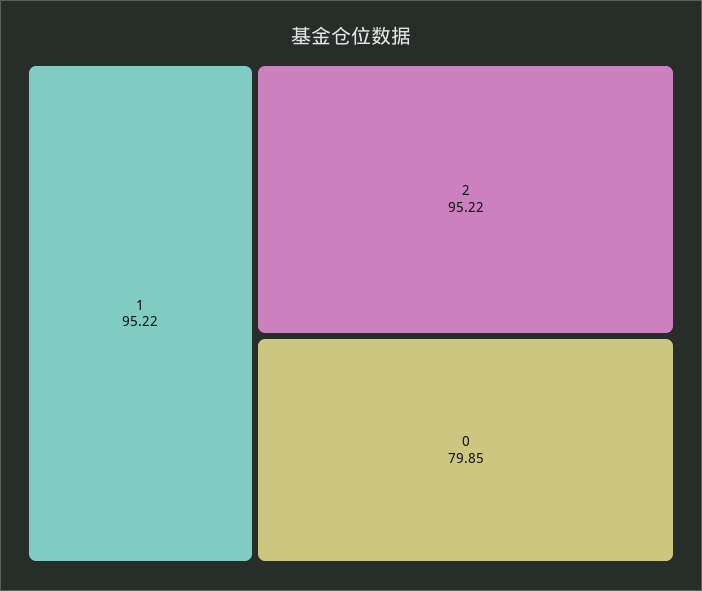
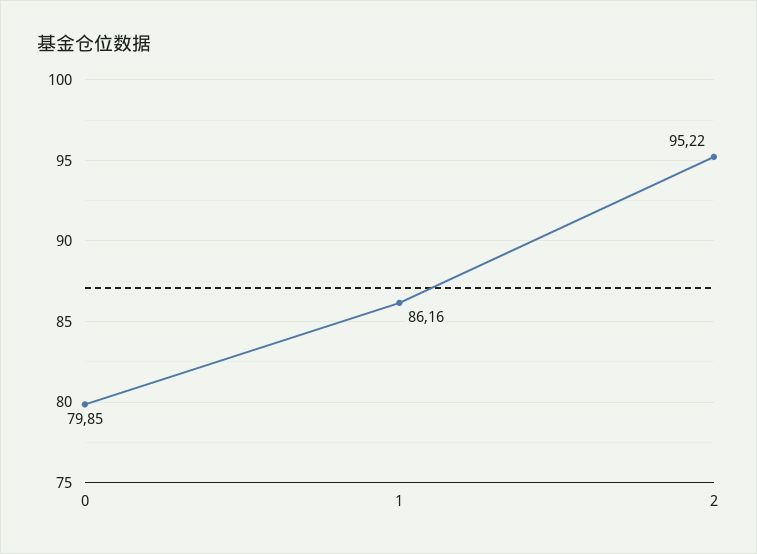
1: 95.22 -> 86.16

